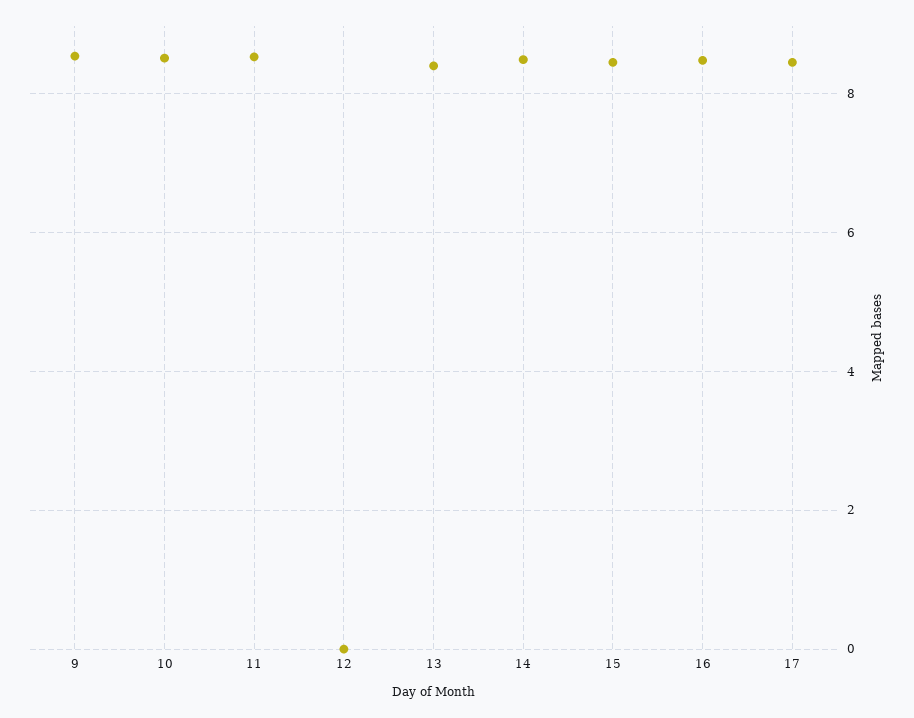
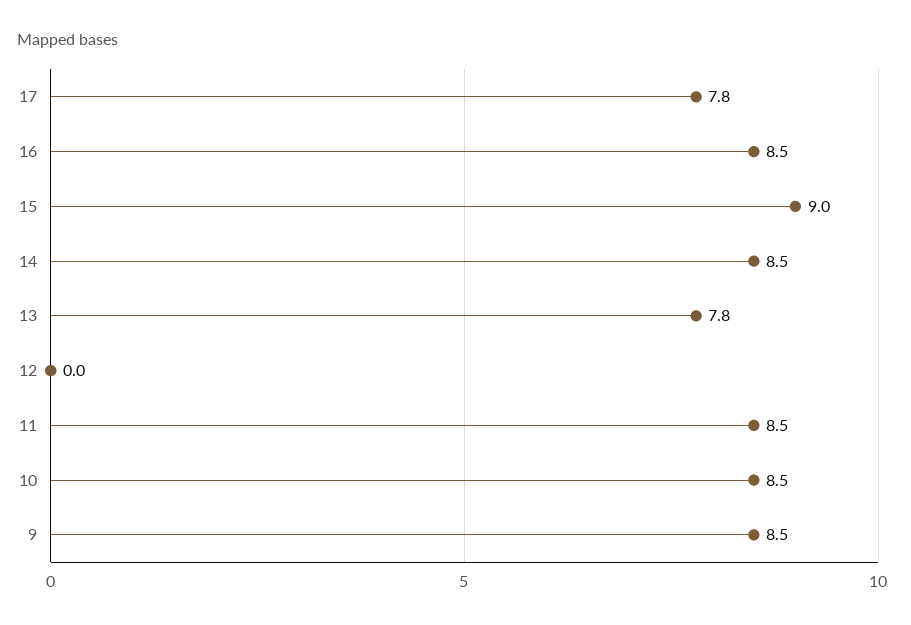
13: 8.4 -> 7.8
15: 8.4 -> 9
17: 8.4 -> 7.8

